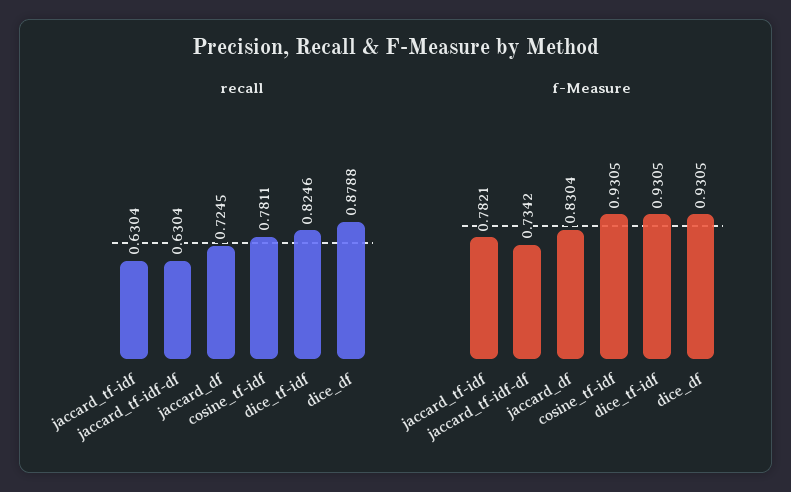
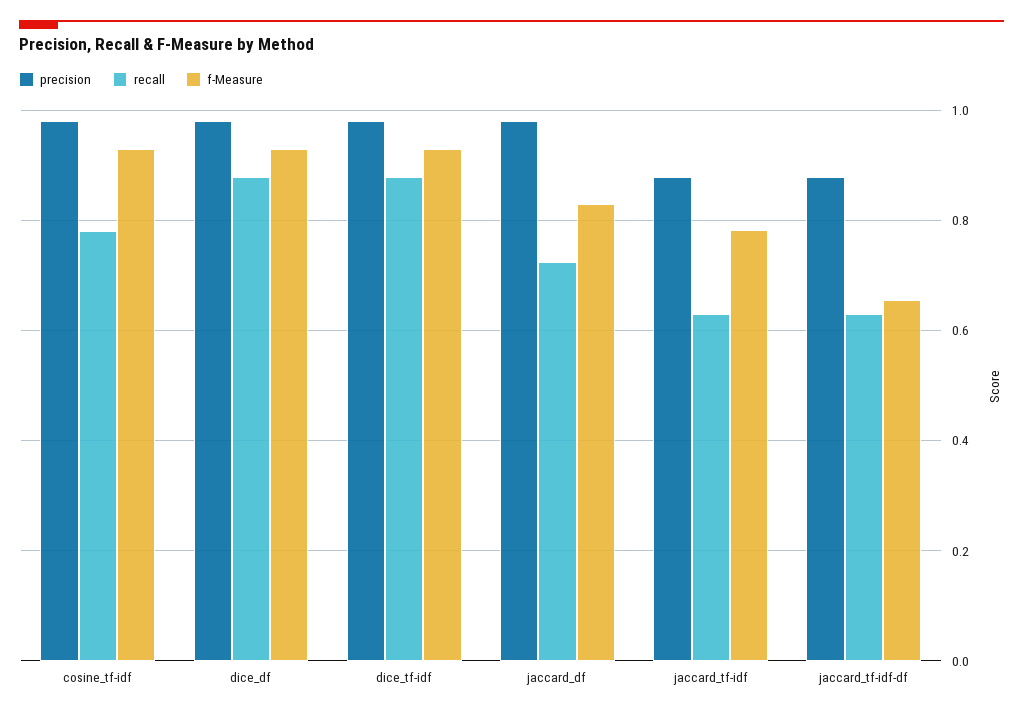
recall, dice_tf-idf: 0.8246 -> 0.88
f-Measure, jaccard_tf-idf-df: 0.7342 -> 0.66
precision, cosine_tf-idf: none -> 0.98
precision, dice_df: none -> 0.98
precision, dice_tf-idf: none -> 0.98
precision, jaccard_df: none -> 0.98
precision, jaccard_tf-idf: none -> 0.88
precision, jaccard_tf-idf-df: none -> 0.88

